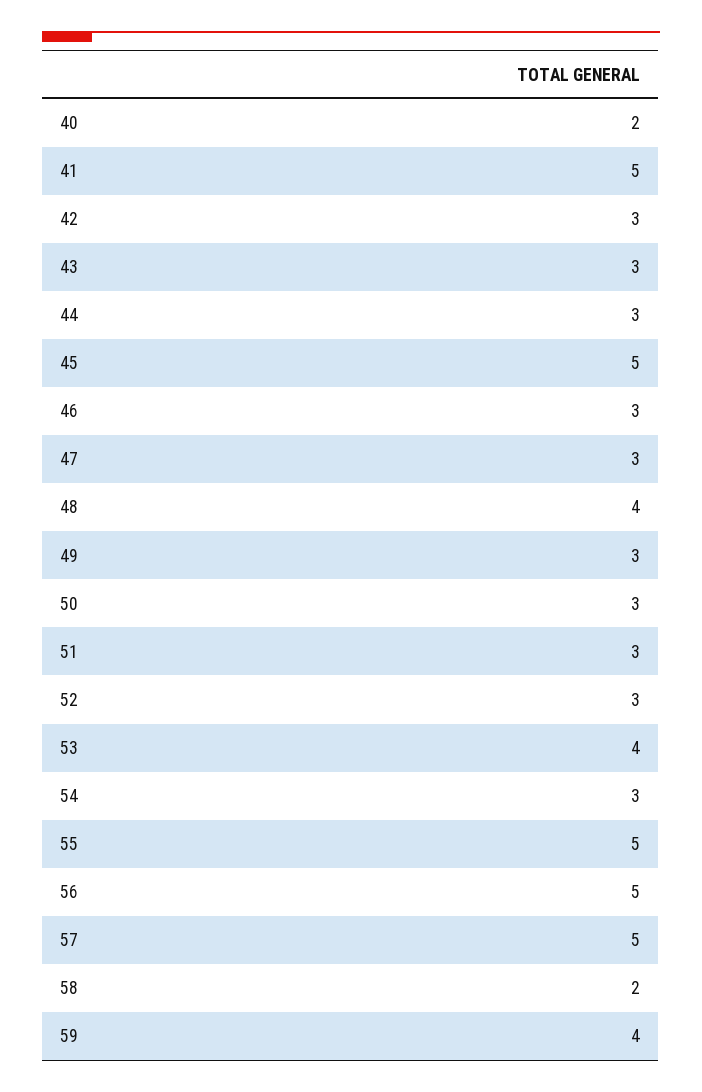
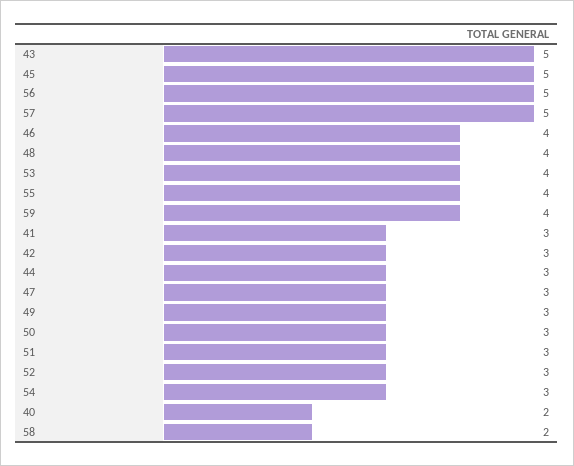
41: 5 -> 3
43: 3 -> 5
46: 3 -> 4
55: 5 -> 4

